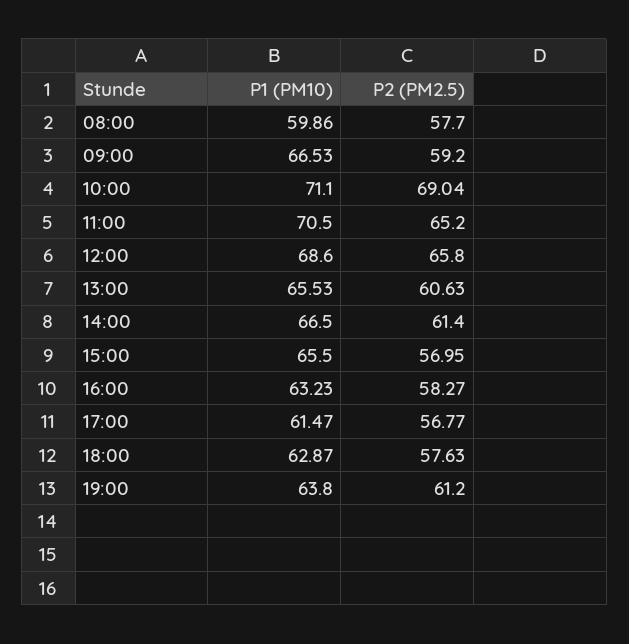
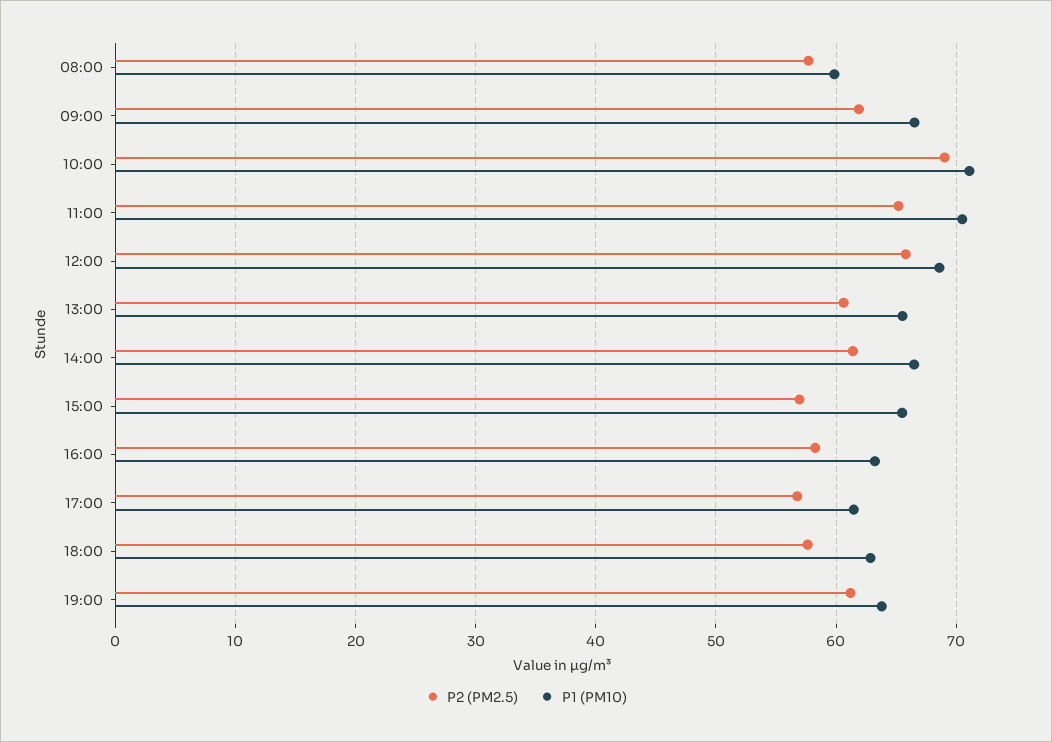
P2 (PM2.5), 09:00: 59.2 -> 62

